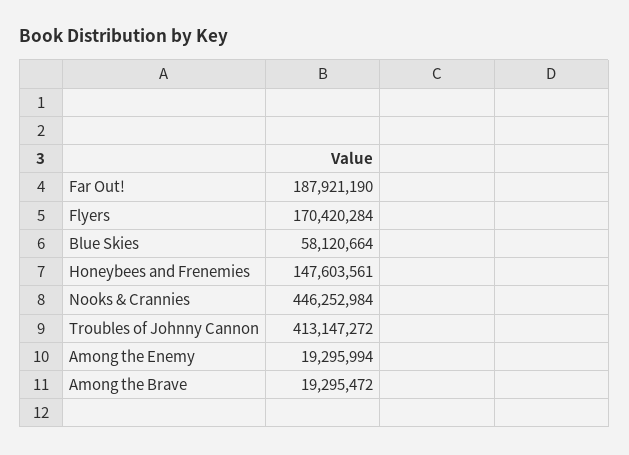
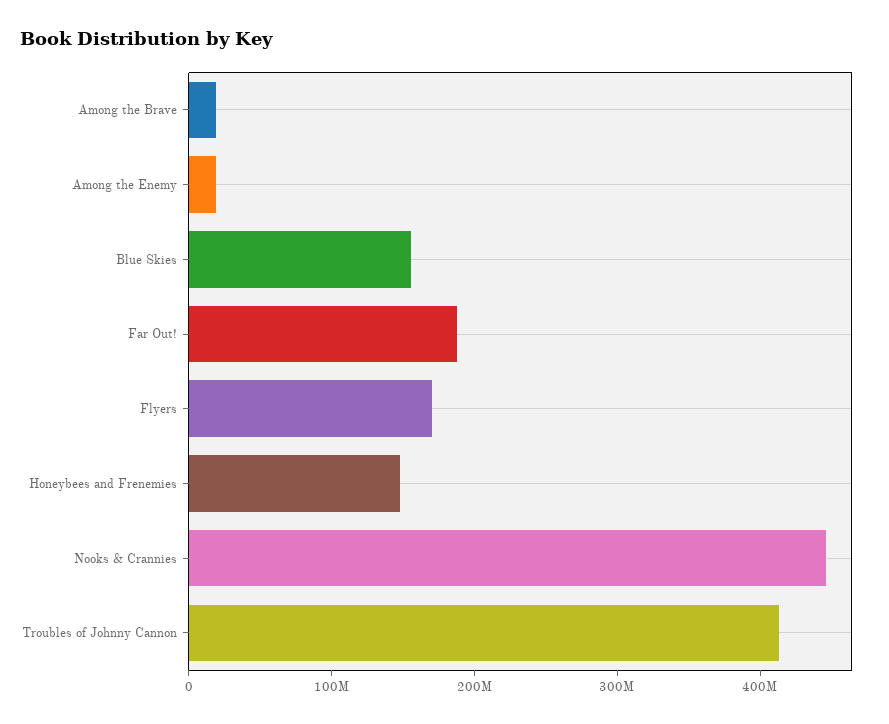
Blue Skies: 58120664 -> 160000000

